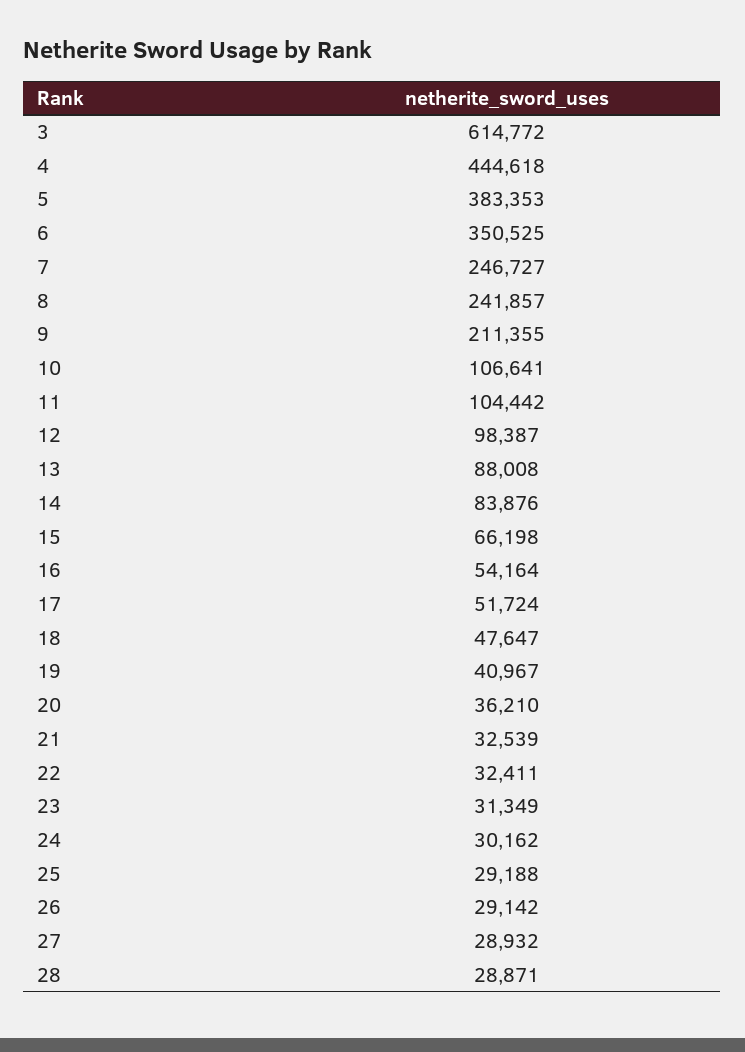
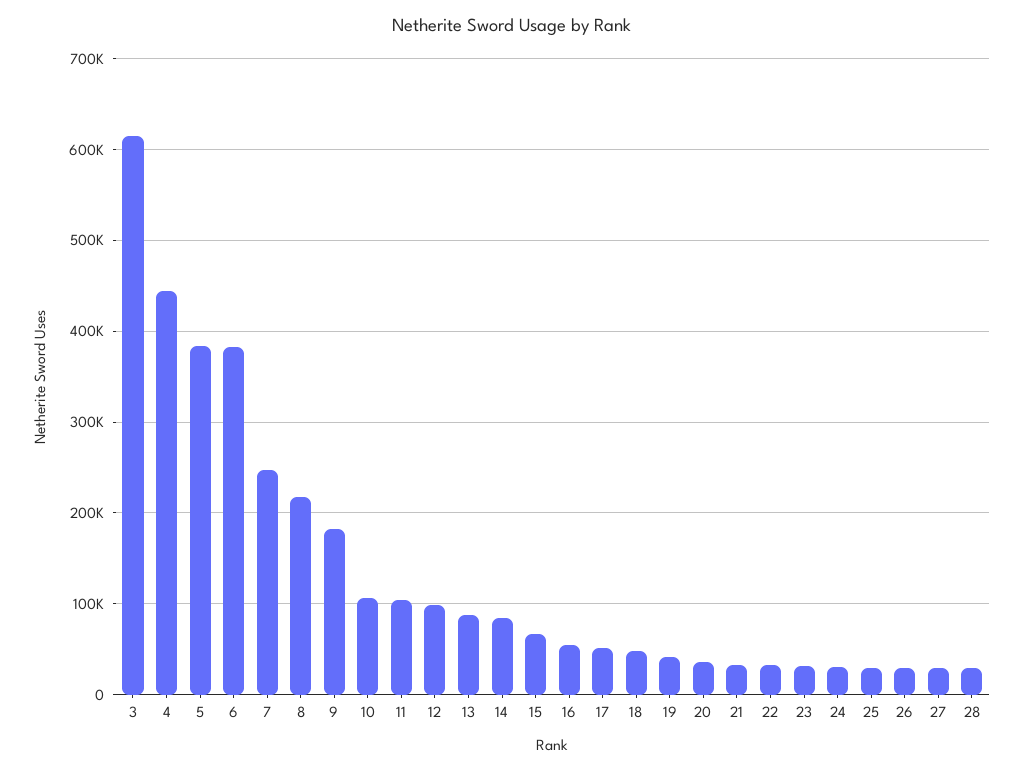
6: 350525 -> 380000
8: 241857 -> 220000
9: 211355 -> 180000

